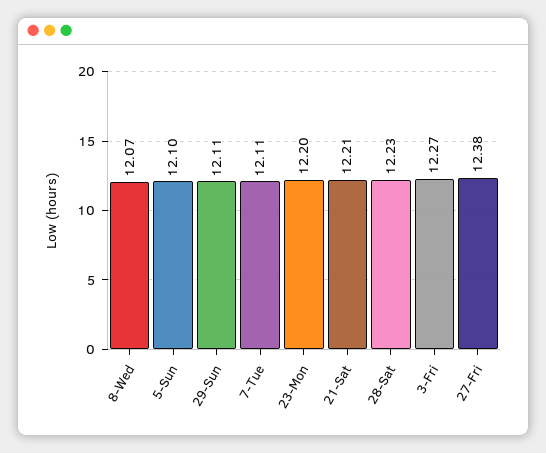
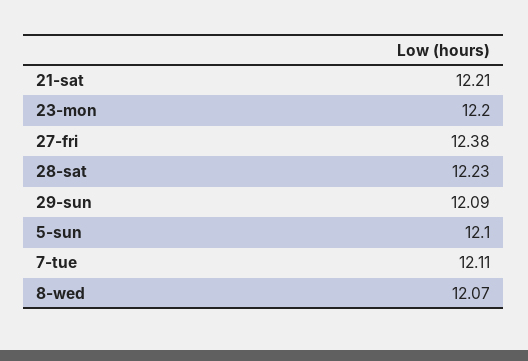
29-Sun: 12.11 -> 12.09
3-Fri: 12.27 -> none

